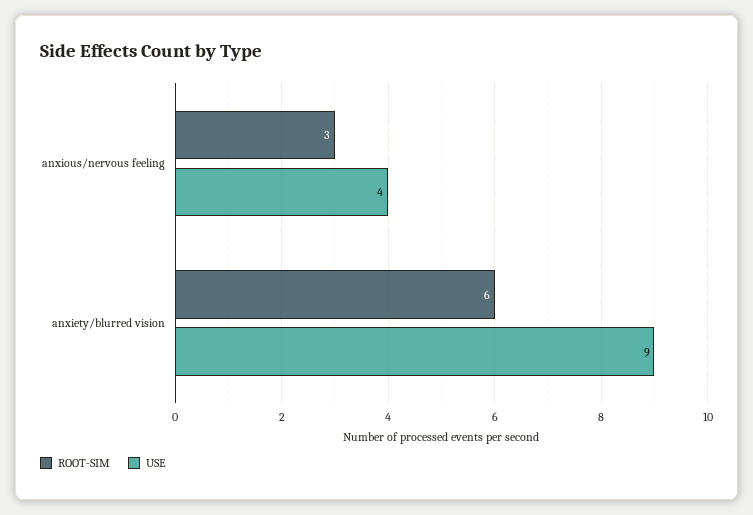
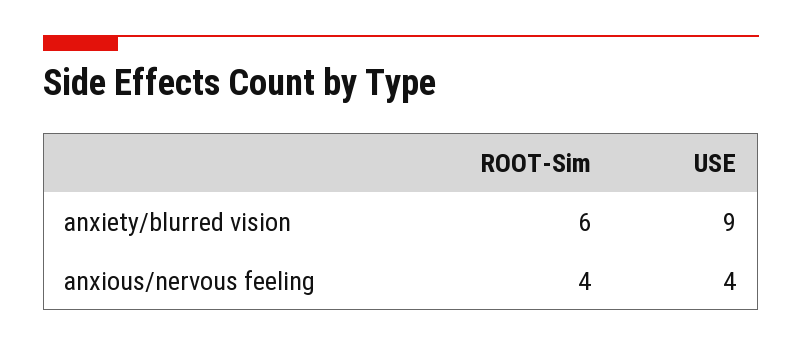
ROOT-SIM, anxious/nervous feeling: 3 -> 4

